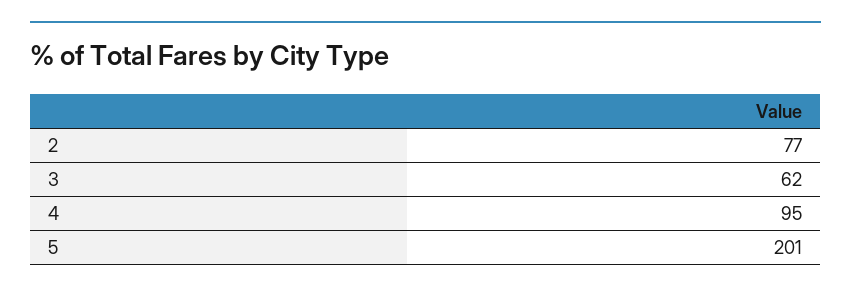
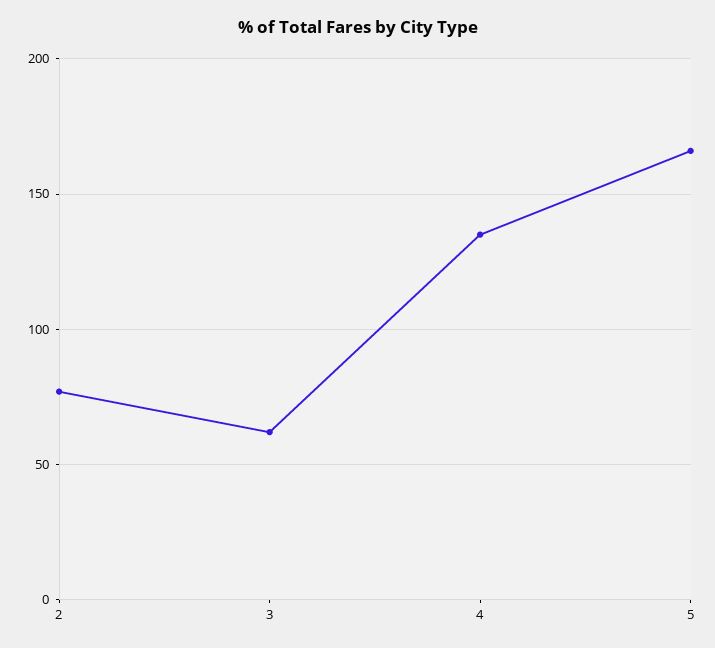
4: 95 -> 135
5: 201 -> 165

